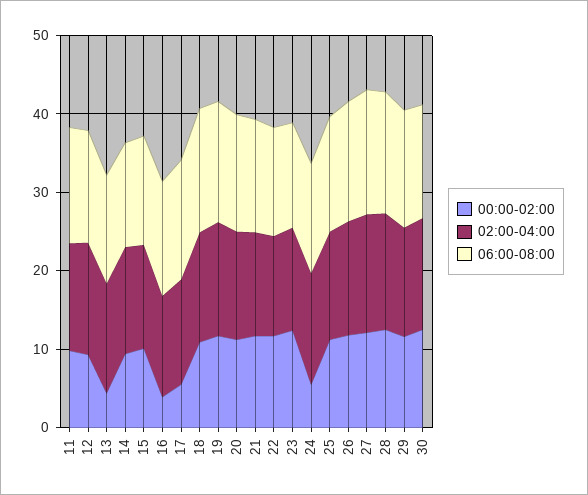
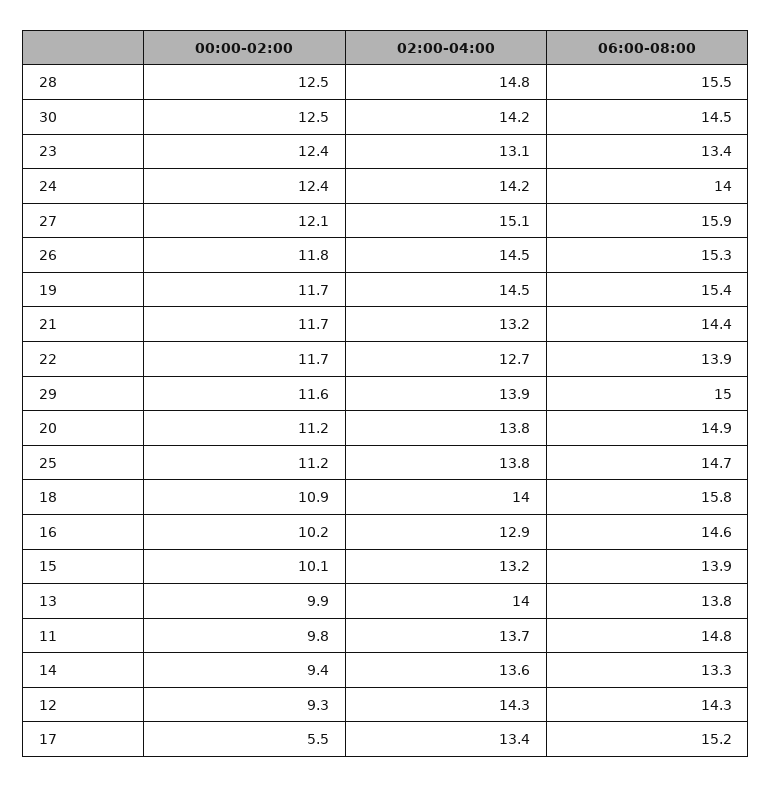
00:00-02:00, 13: 4 -> 9.9
00:00-02:00, 16: 4 -> 10.2
00:00-02:00, 24: 6 -> 12.4

